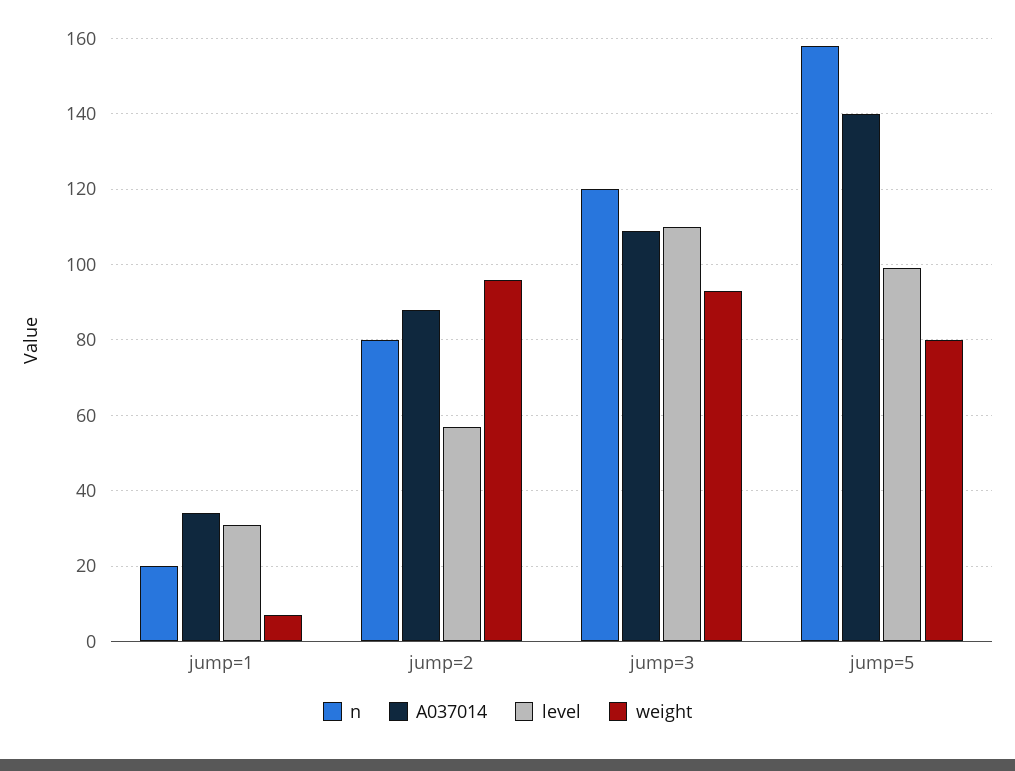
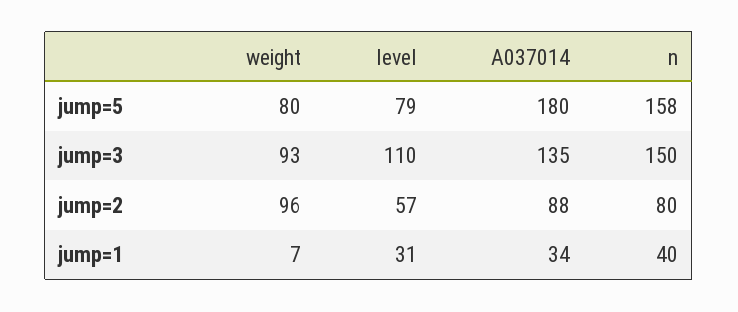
n, jump=1: 20 -> 40
n, jump=3: 120 -> 150
A037014, jump=3: 110 -> 135
A037014, jump=5: 140 -> 180
level, jump=5: 100 -> 79

